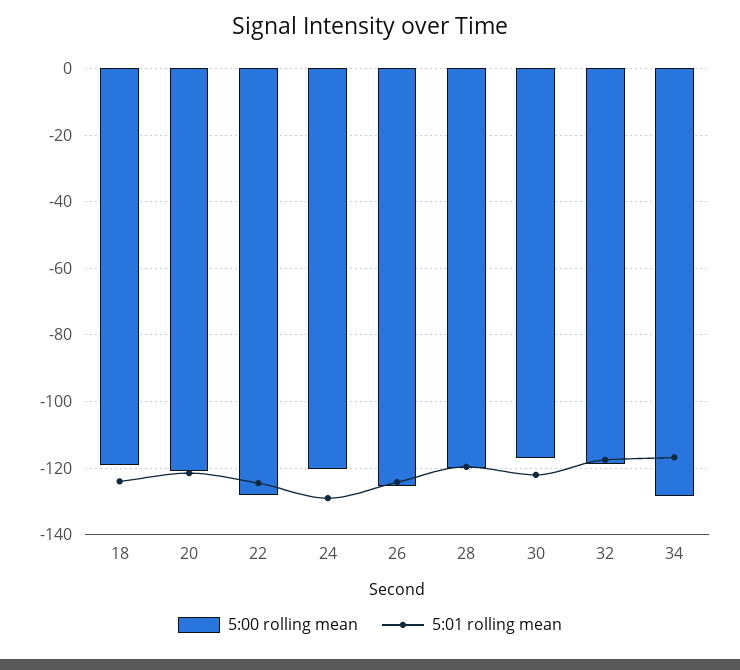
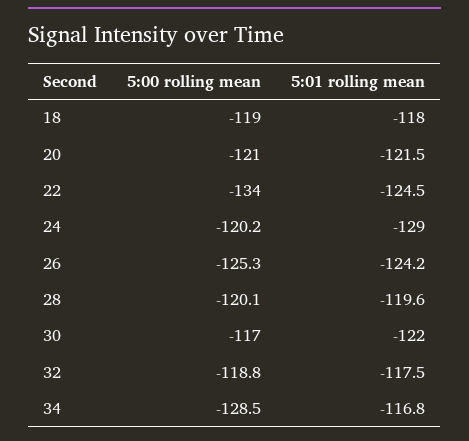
5:01 rolling mean, 18: -124 -> -118
5:00 rolling mean, 22: -128 -> -134

